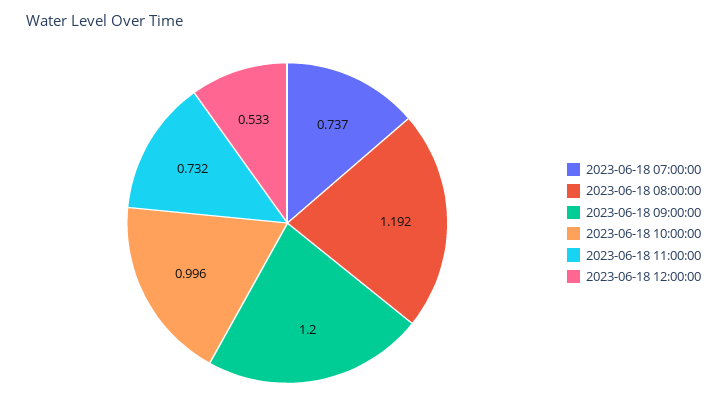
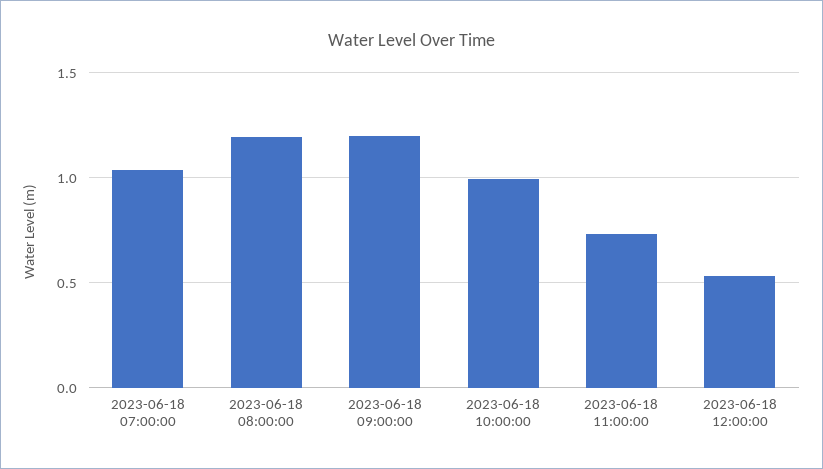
2023-06-18 07:00:00: 0.737 -> 1.05

